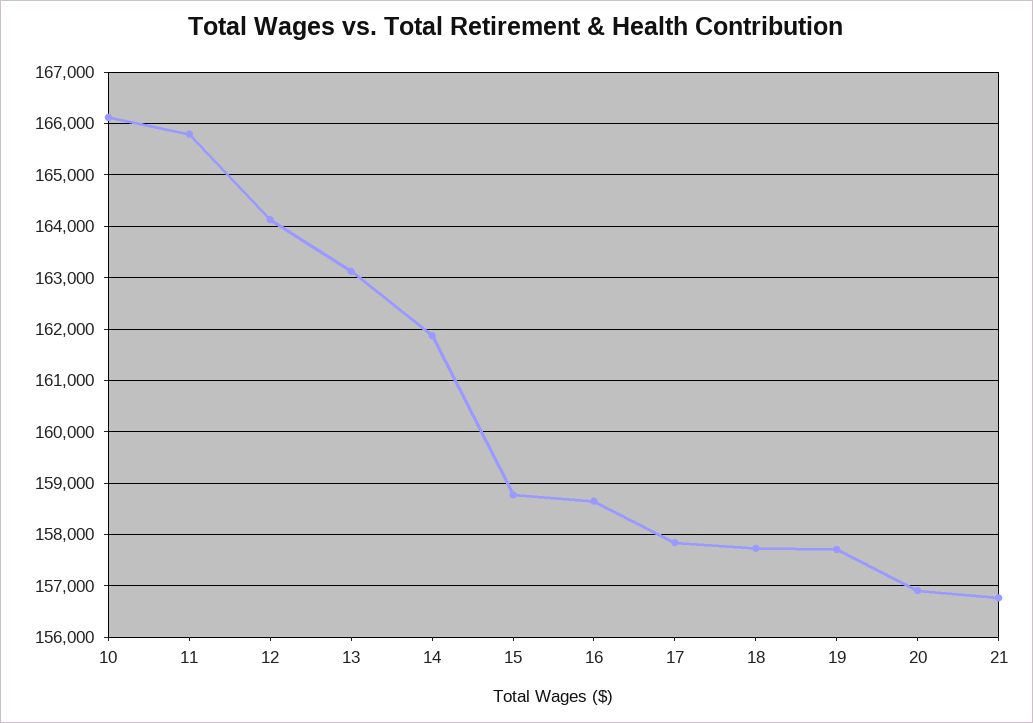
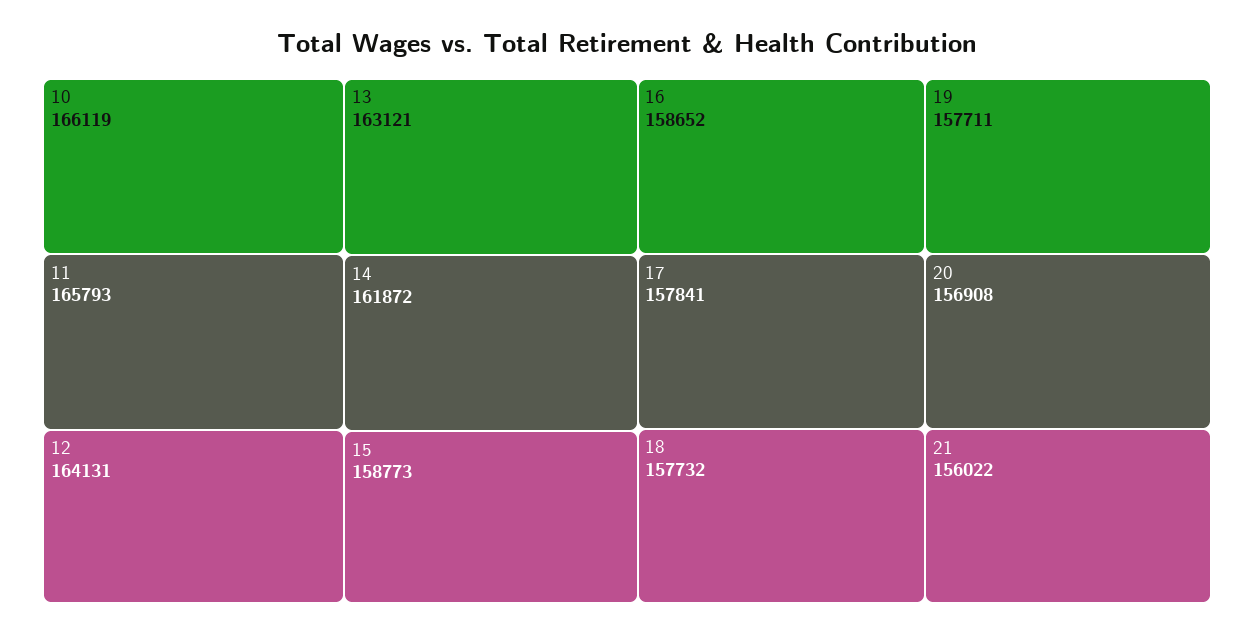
21: 156800 -> 156022

